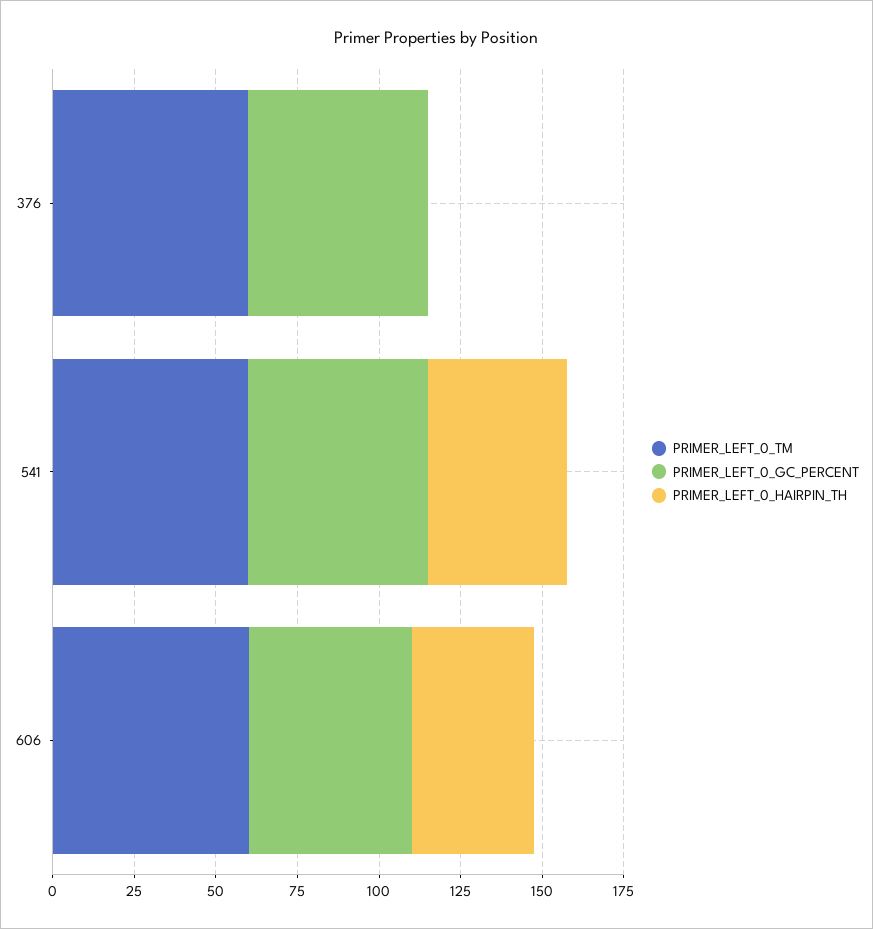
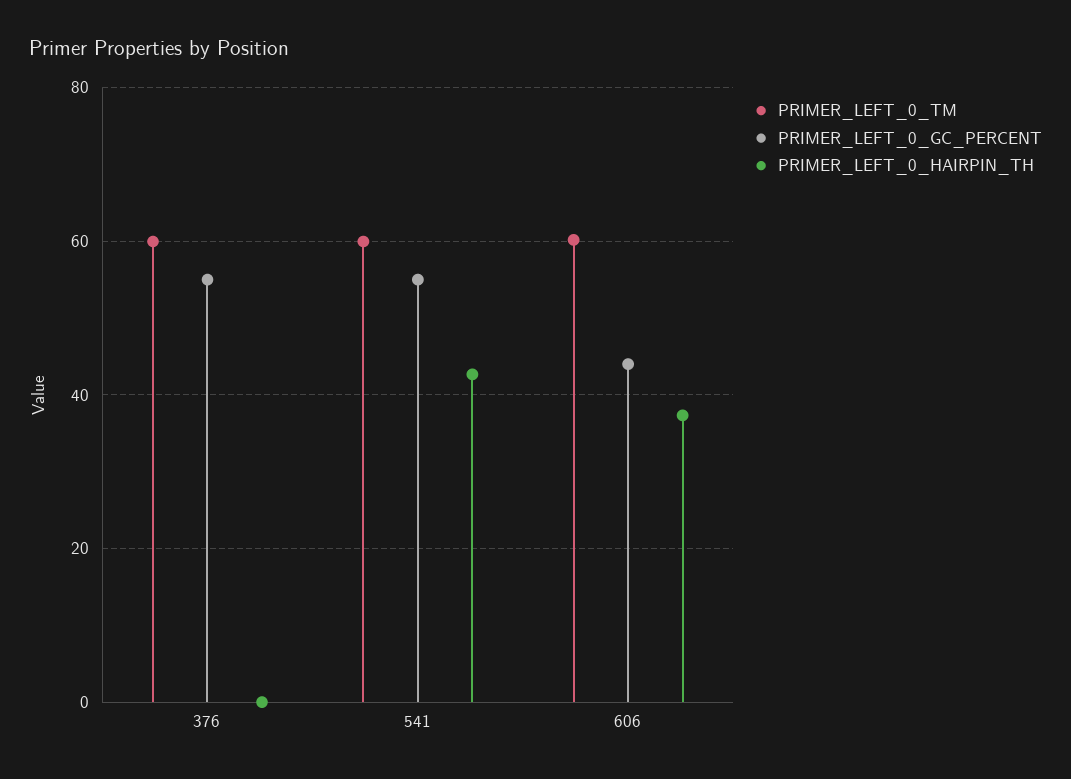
PRIMER_LEFT_0_GC_PERCENT, 606: 50 -> 44

